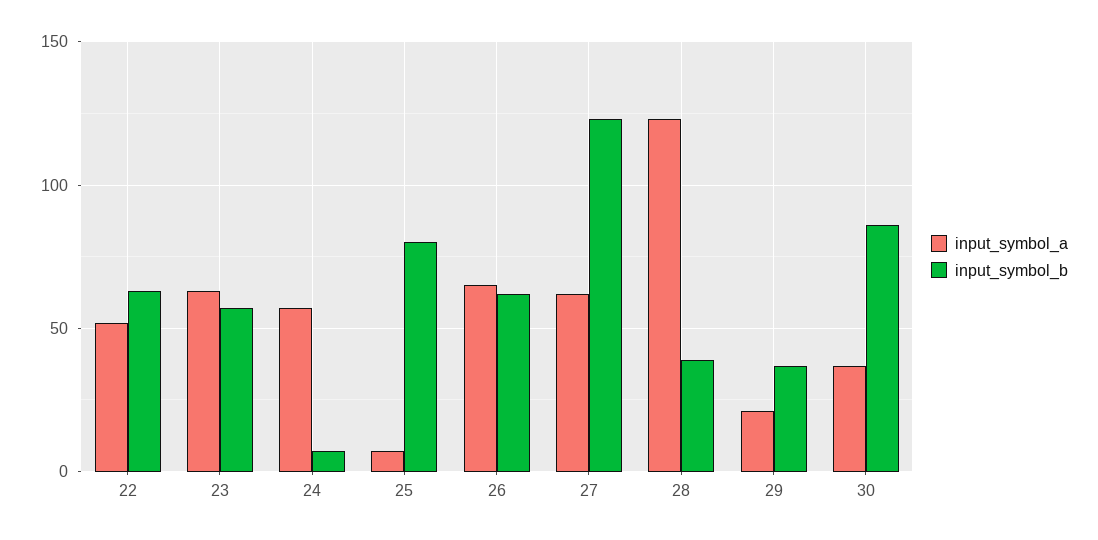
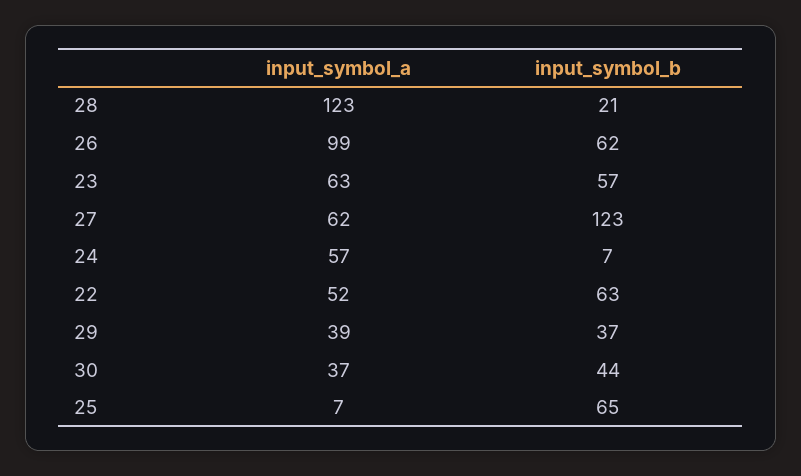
input_symbol_b, 25: 80 -> 65
input_symbol_a, 26: 65 -> 99
input_symbol_b, 28: 40 -> 21
input_symbol_a, 29: 20 -> 39
input_symbol_b, 30: 85 -> 44

